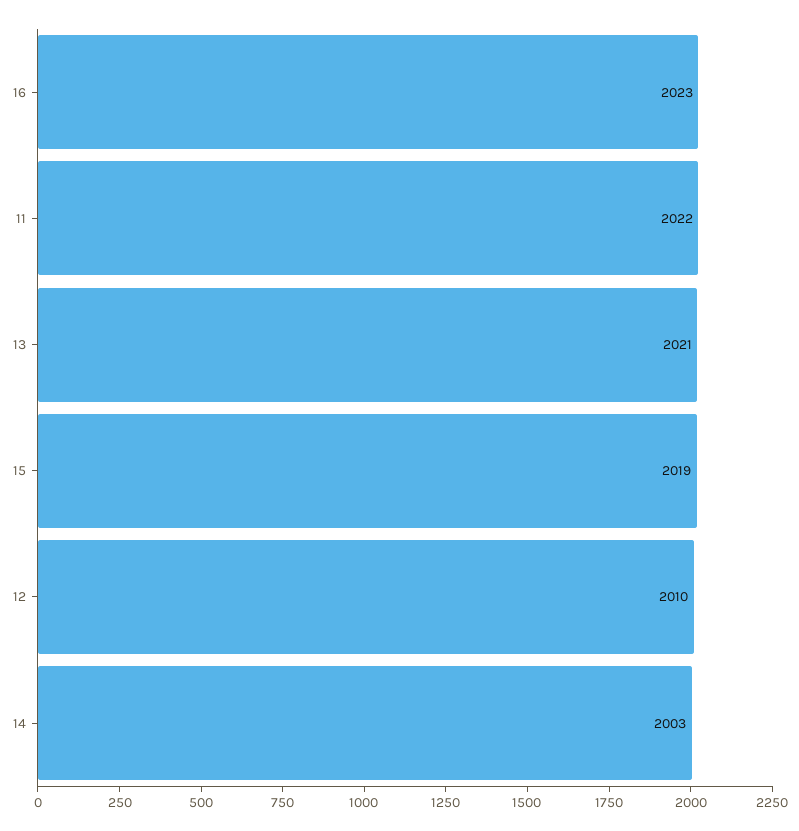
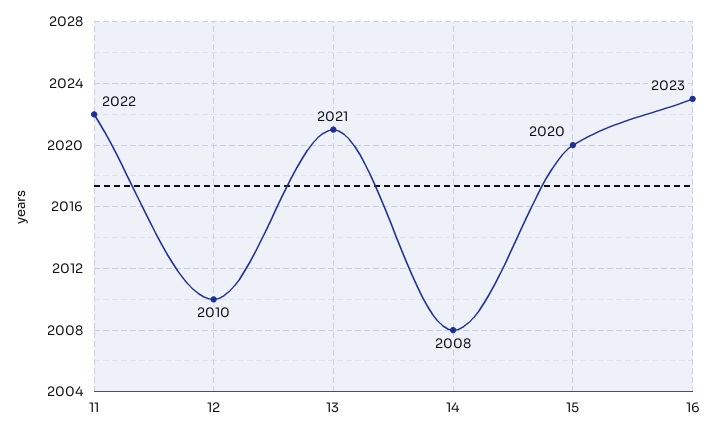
15: 2019 -> 2020
14: 2003 -> 2008

